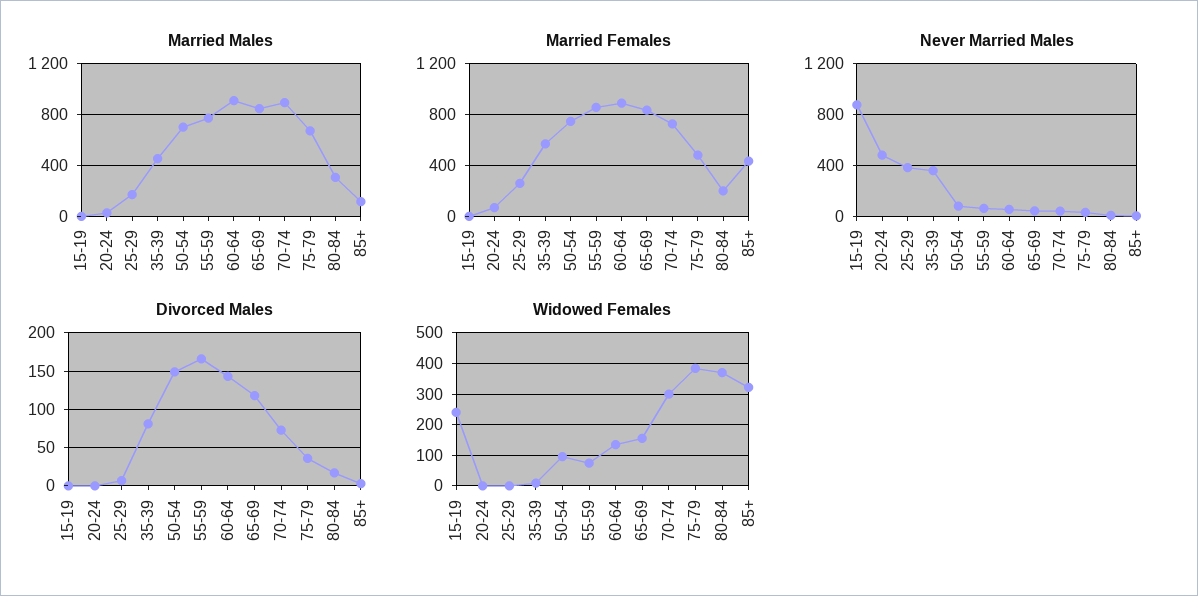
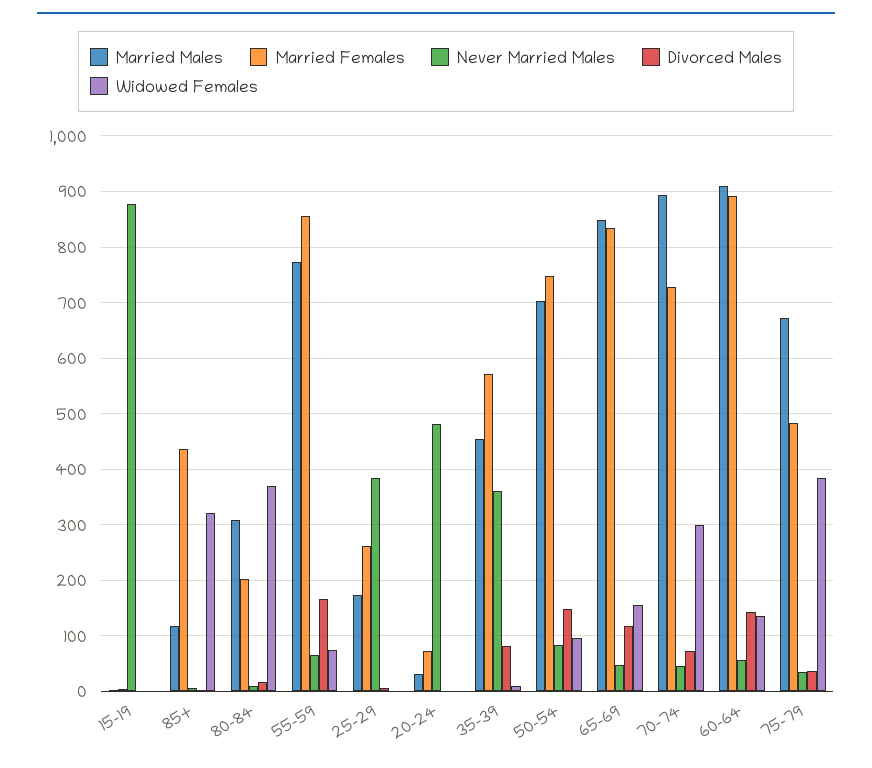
Widowed Females, 15-19: 240 -> 0

